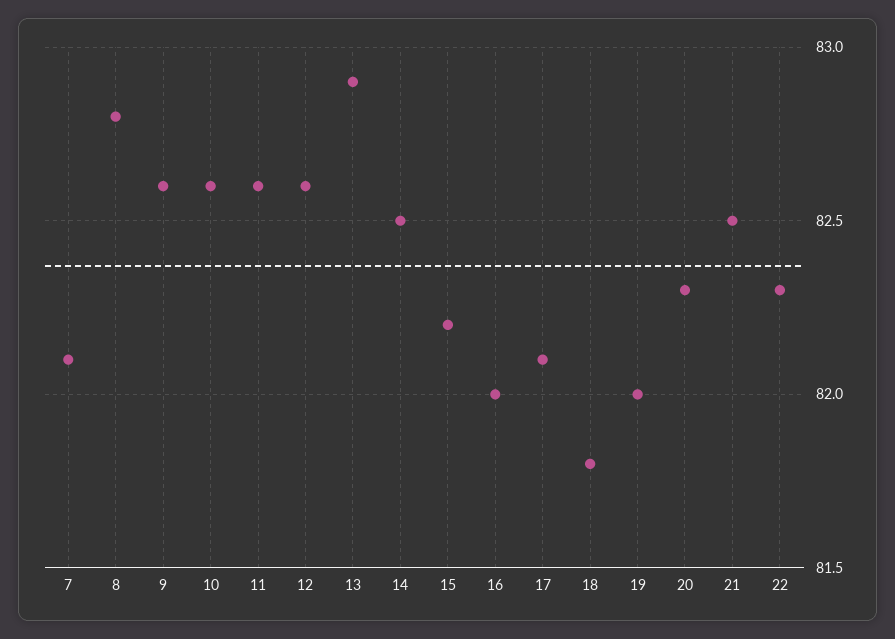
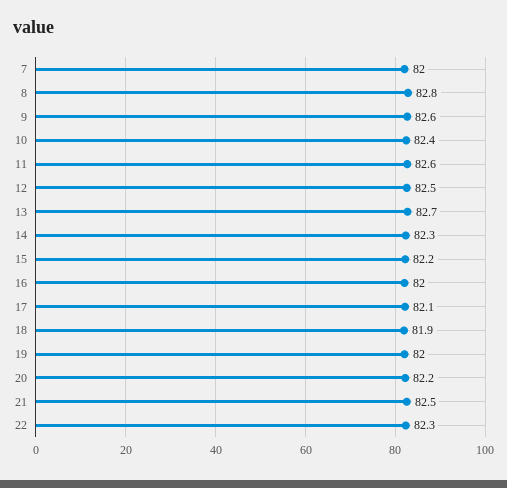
7: 82.1 -> 82
10: 82.6 -> 82.4
12: 82.6 -> 82.5
13: 82.9 -> 82.7
14: 82.5 -> 82.3
18: 81.8 -> 81.9
20: 82.3 -> 82.2

